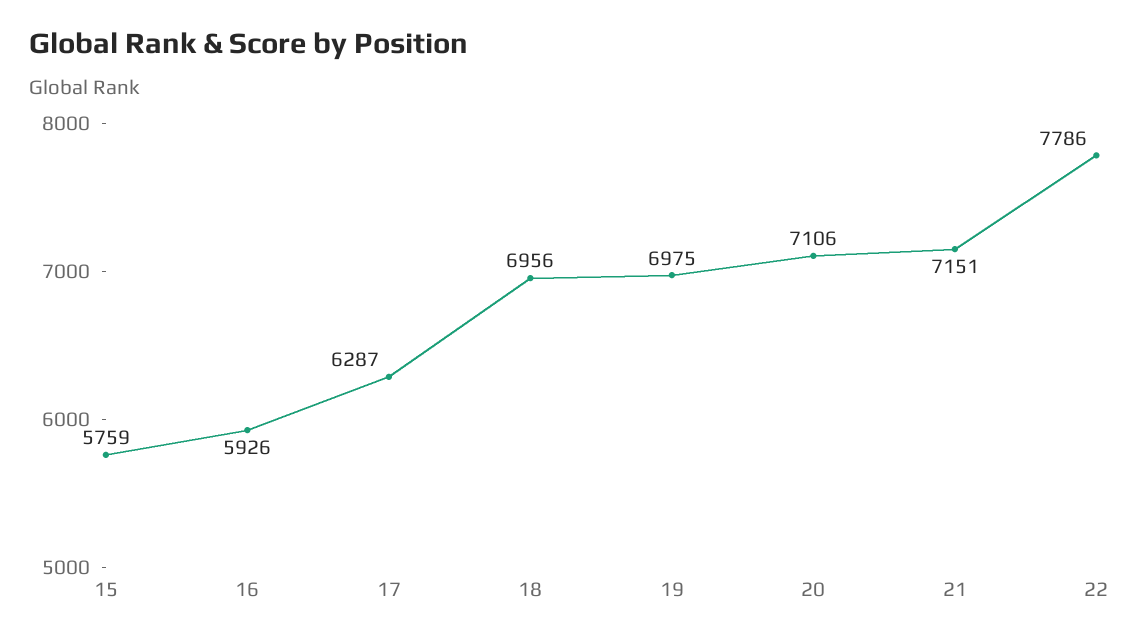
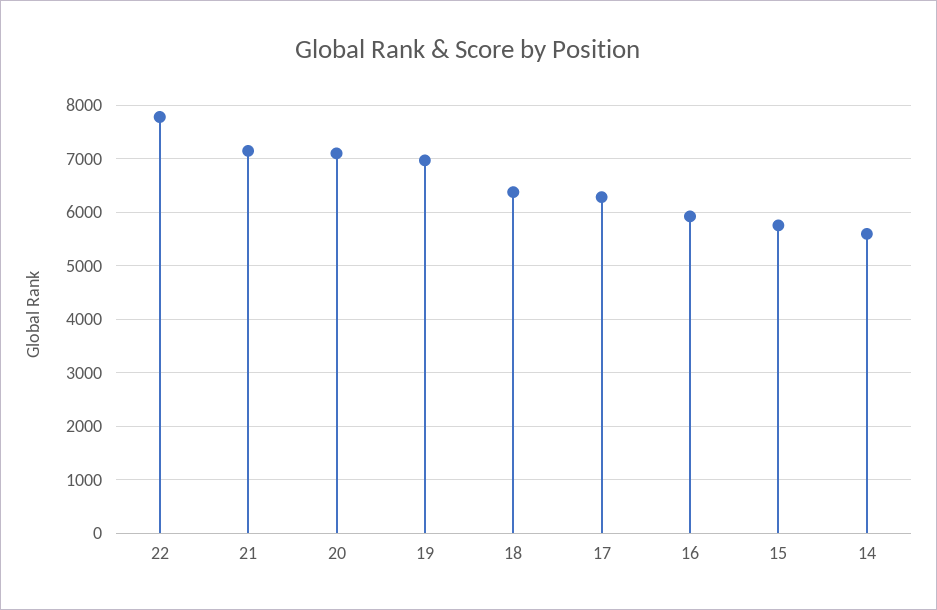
18: 6956 -> 6400
14: none -> 5600

